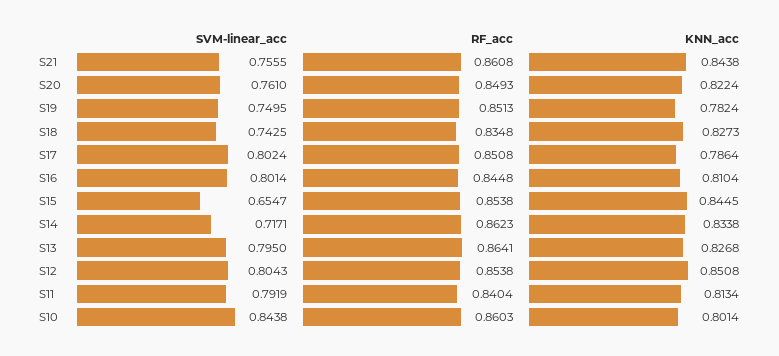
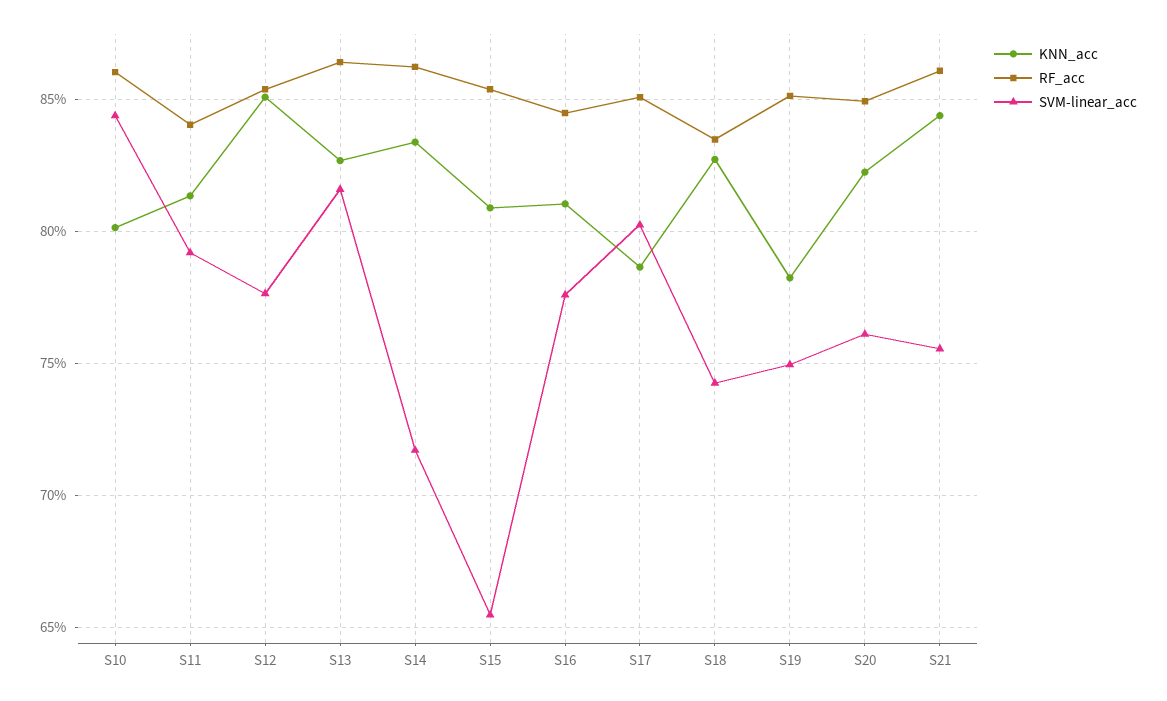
SVM-linear_acc, S16: 0.8014 -> 0.775
KNN_acc, S15: 0.8445 -> 0.81
SVM-linear_acc, S13: 0.795 -> 0.815
SVM-linear_acc, S12: 0.8043 -> 0.775

